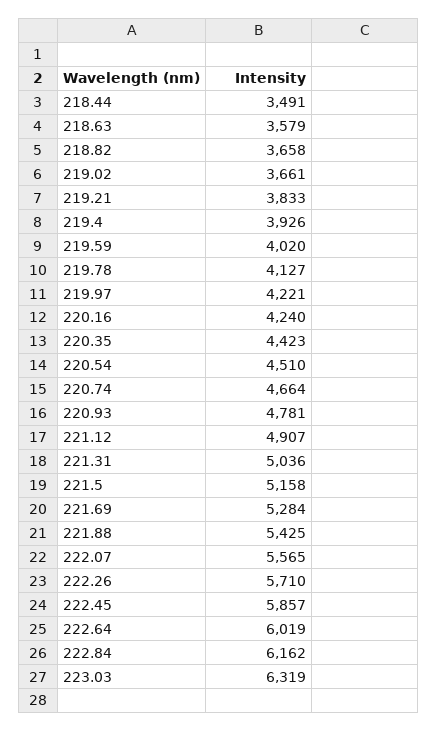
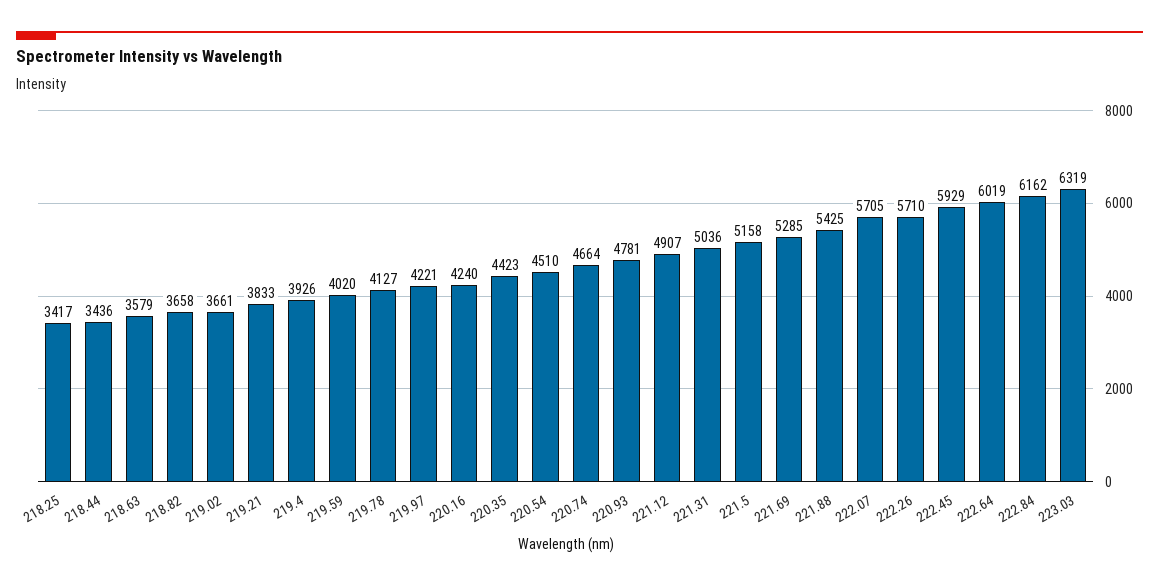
218.44: 3491 -> 3436
221.69: 5284 -> 5285
222.07: 5565 -> 5705
222.45: 5857 -> 5929
218.25: none -> 3417

